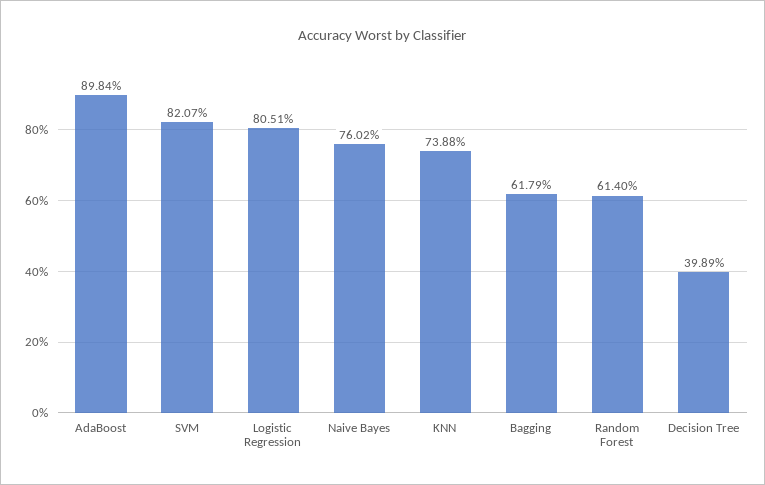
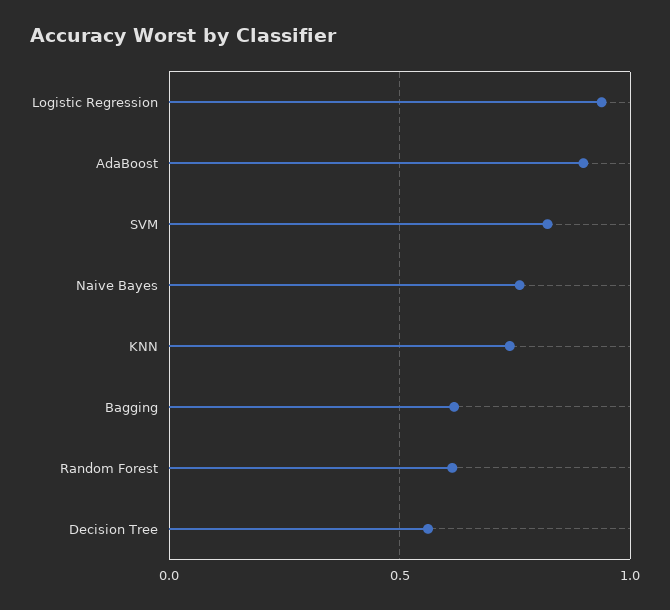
Logistic Regression: 0.8051 -> 0.95
Decision Tree: 0.3989 -> 0.55

